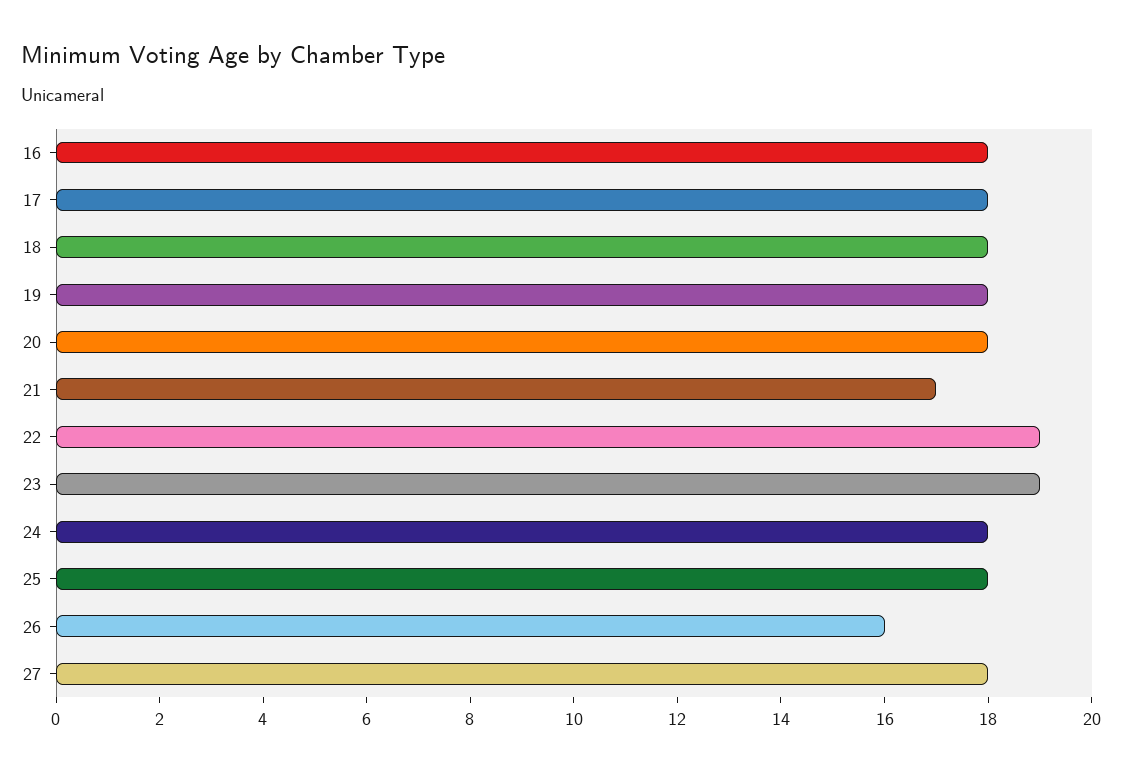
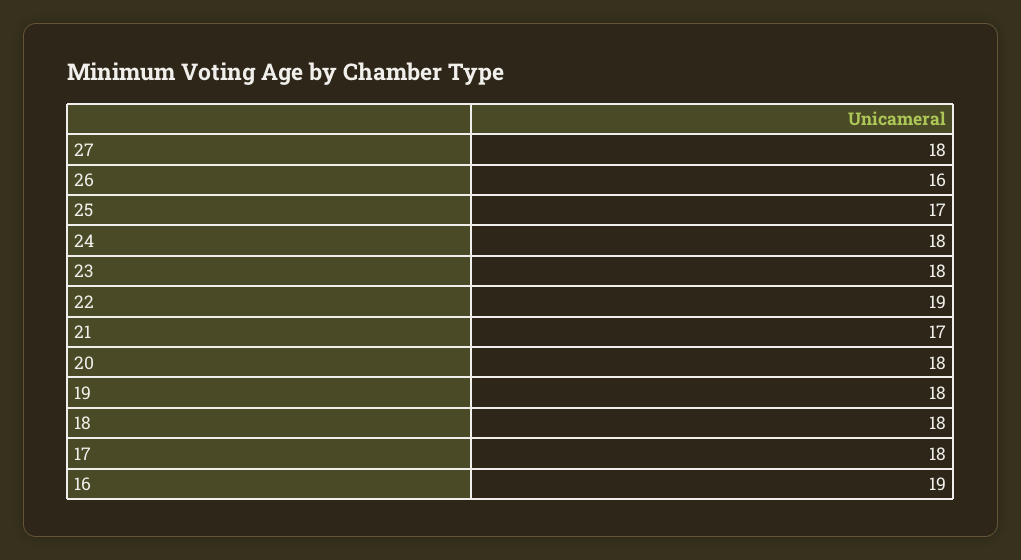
16: 18 -> 19
23: 19 -> 18
25: 18 -> 17

